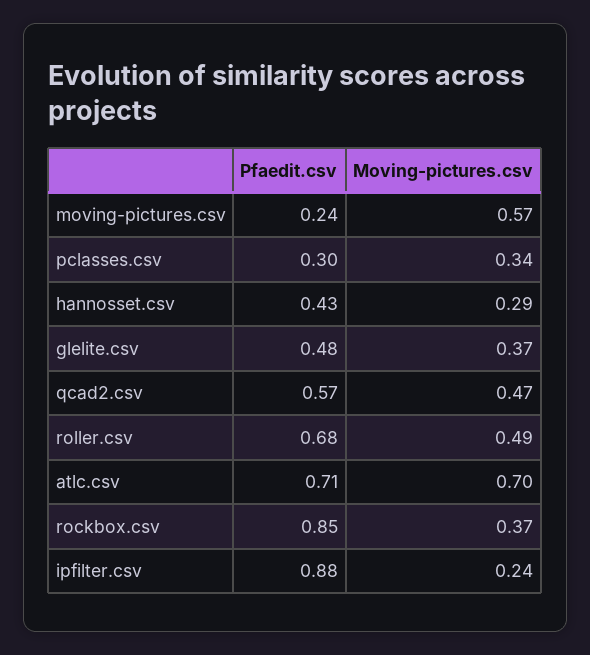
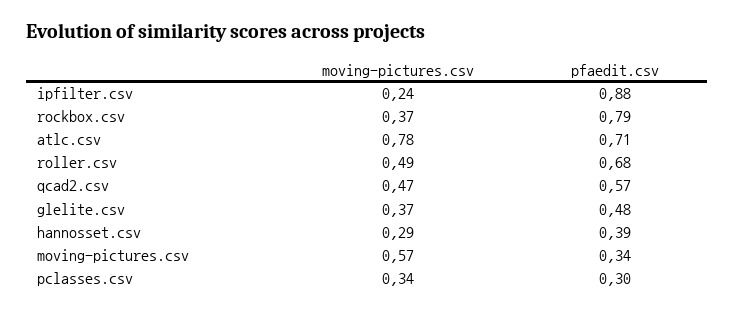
Pfaedit.csv, moving-pictures.csv: 0.24 -> 0.34
Pfaedit.csv, hannosset.csv: 0.43 -> 0.39
Moving-pictures.csv, atlc.csv: 0.7 -> 0.78
Pfaedit.csv, rockbox.csv: 0.85 -> 0.79

